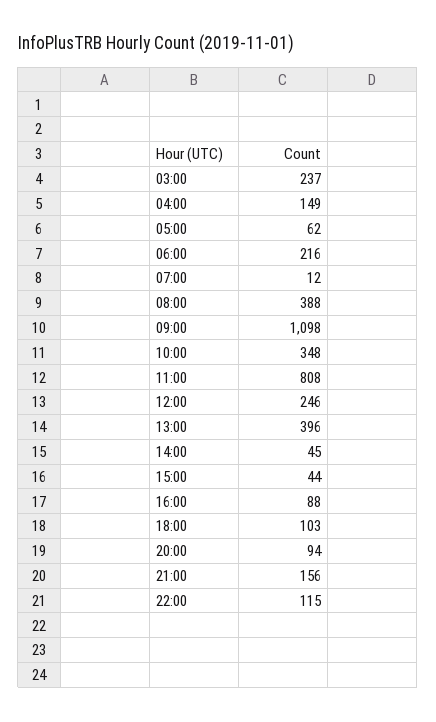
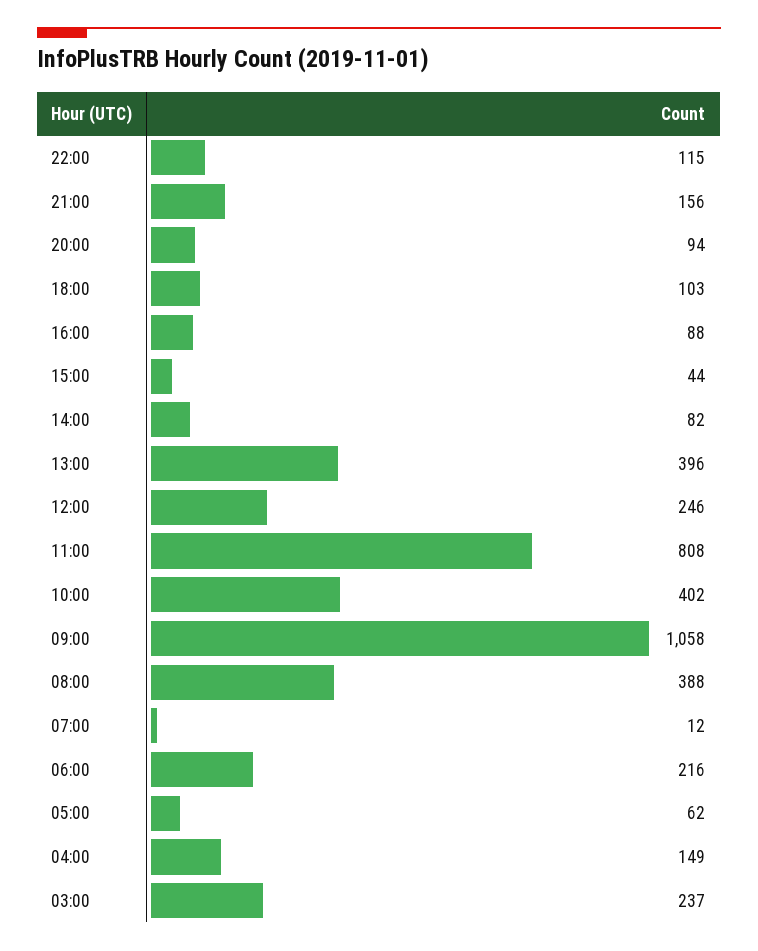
09:00: 1098 -> 1058
10:00: 348 -> 402
14:00: 45 -> 82

